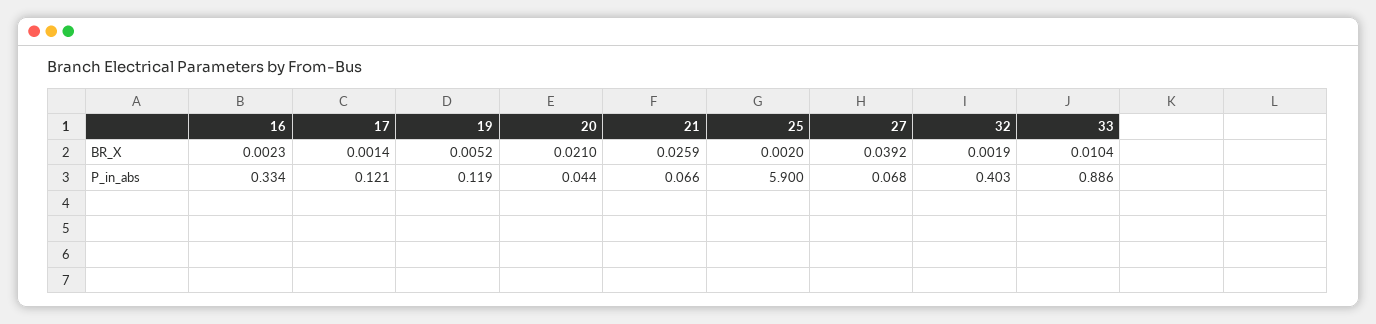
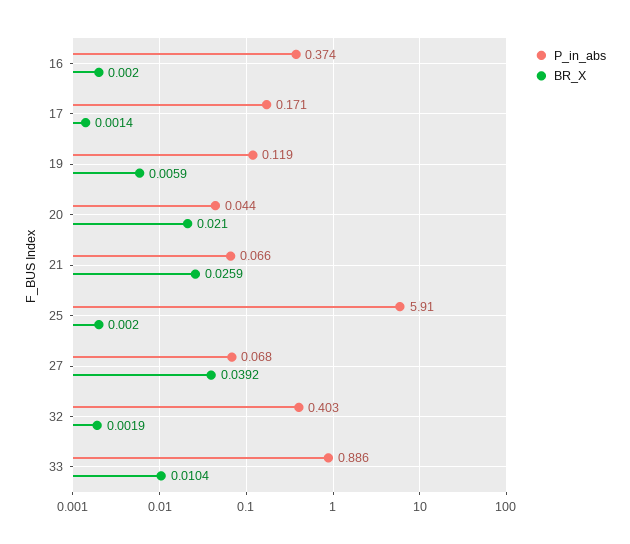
BR_X, 16: 0.0023 -> 0.002
BR_X, 19: 0.0052 -> 0.0059
P_in_abs, 16: 0.334 -> 0.374
P_in_abs, 17: 0.121 -> 0.171
P_in_abs, 25: 5.9 -> 5.91

